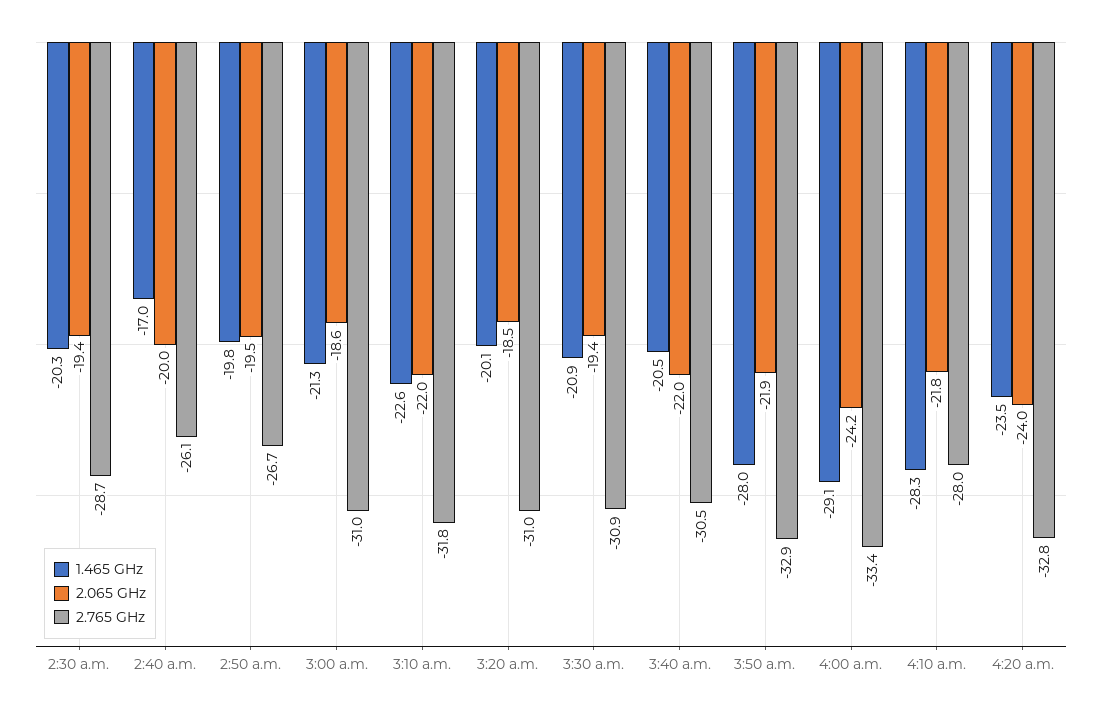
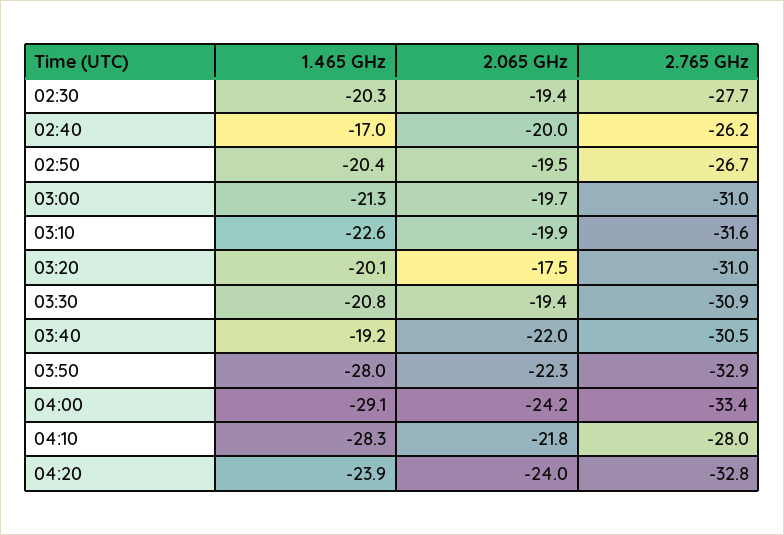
2.765 GHz, 2:30 a.m.: -28.7 -> -27.7
2.765 GHz, 2:40 a.m.: -26.1 -> -26.2
1.465 GHz, 2:50 a.m.: -19.8 -> -20.4
2.065 GHz, 3:00 a.m.: -18.6 -> -19.7
2.065 GHz, 3:10 a.m.: -22 -> -19.9
2.765 GHz, 3:10 a.m.: -31.8 -> -31.6
2.065 GHz, 3:20 a.m.: -18.5 -> -17.5
1.465 GHz, 3:30 a.m.: -20.9 -> -20.8
1.465 GHz, 3:40 a.m.: -20.5 -> -19.2
2.065 GHz, 3:50 a.m.: -21.9 -> -22.3
1.465 GHz, 4:20 a.m.: -23.5 -> -23.9

